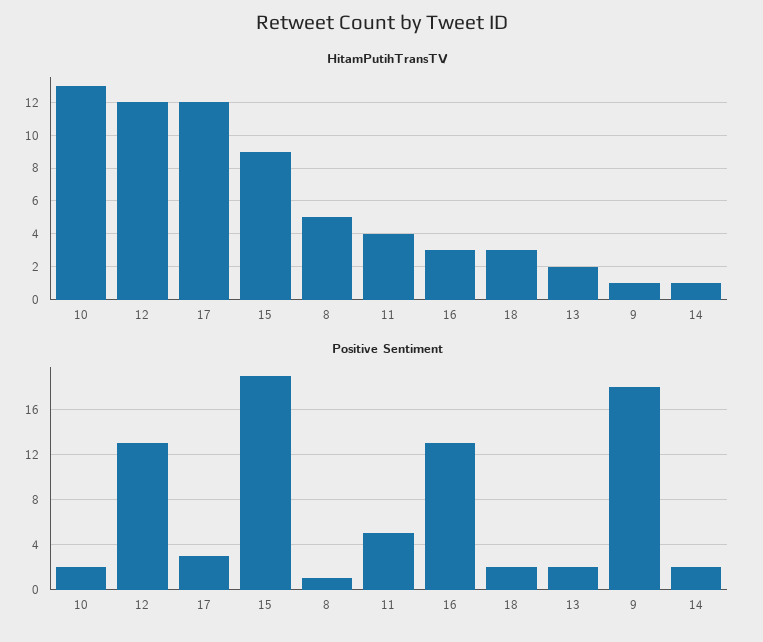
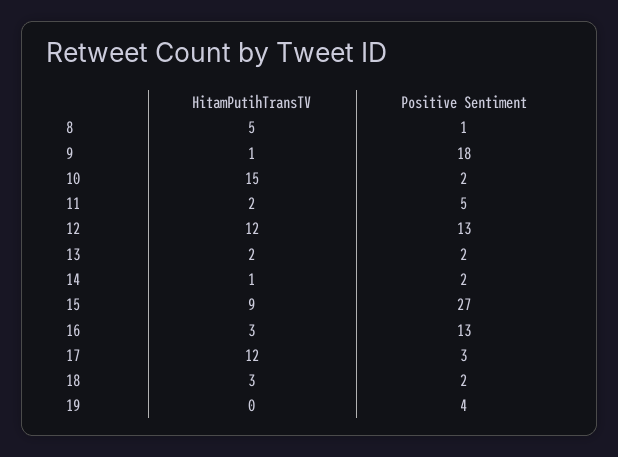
HitamPutihTransTV, 10: 13 -> 15
HitamPutihTransTV, 11: 4 -> 2
Positive Sentiment, 15: 19 -> 27
HitamPutihTransTV, 19: none -> 0
Positive Sentiment, 19: none -> 4

